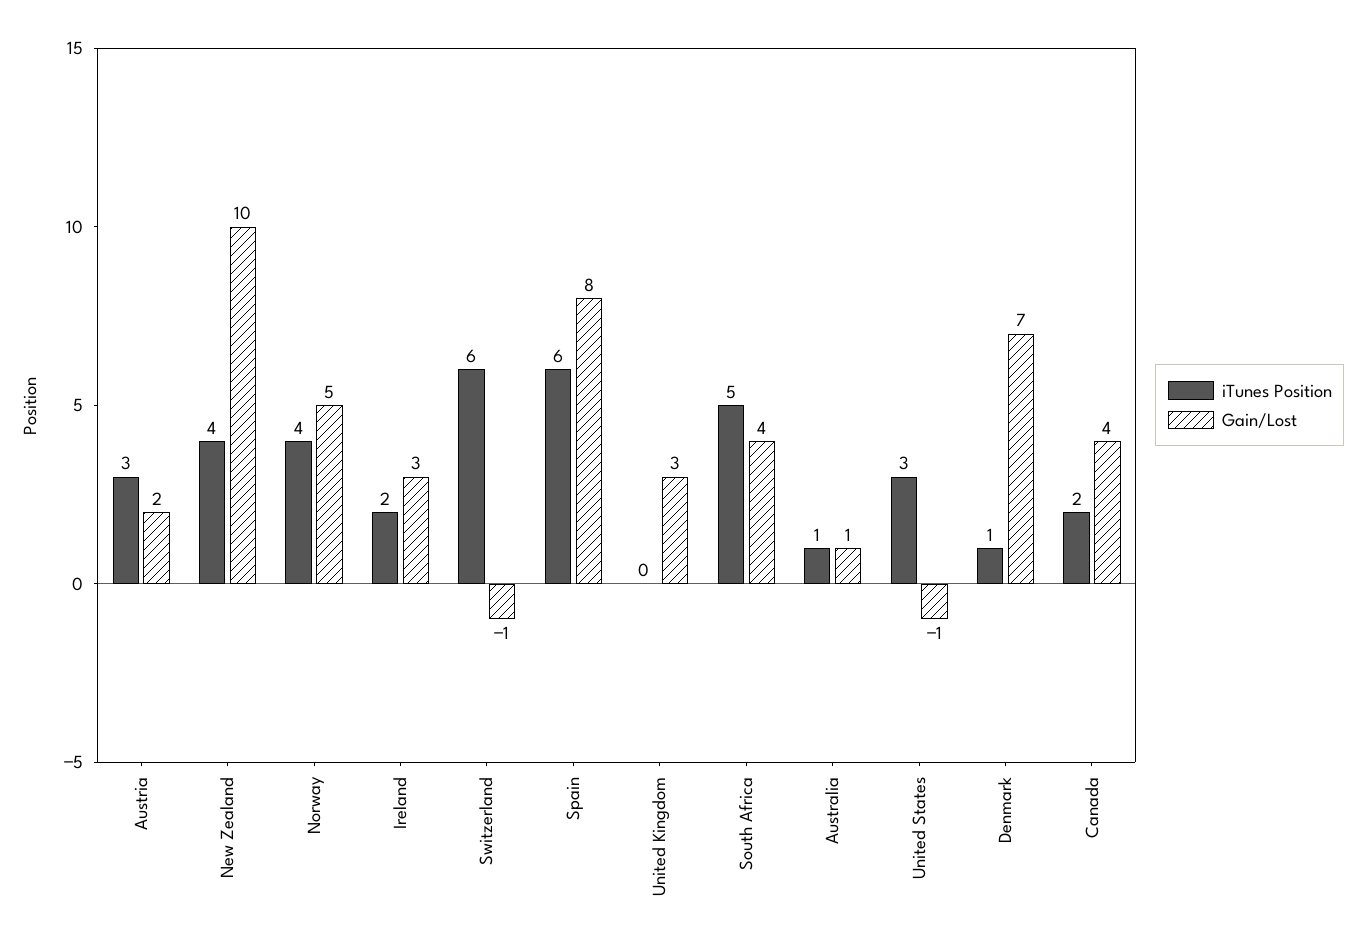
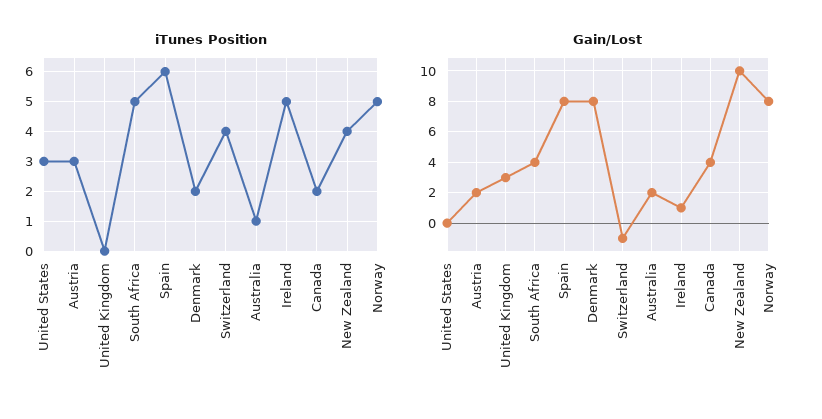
iTunes Position, Norway: 4 -> 5
Gain/Lost, Norway: 5 -> 8
iTunes Position, Ireland: 2 -> 5
Gain/Lost, Ireland: 3 -> 1
iTunes Position, Switzerland: 6 -> 4
Gain/Lost, Australia: 1 -> 2
Gain/Lost, United States: -1 -> 0
iTunes Position, Denmark: 1 -> 2
Gain/Lost, Denmark: 7 -> 8

